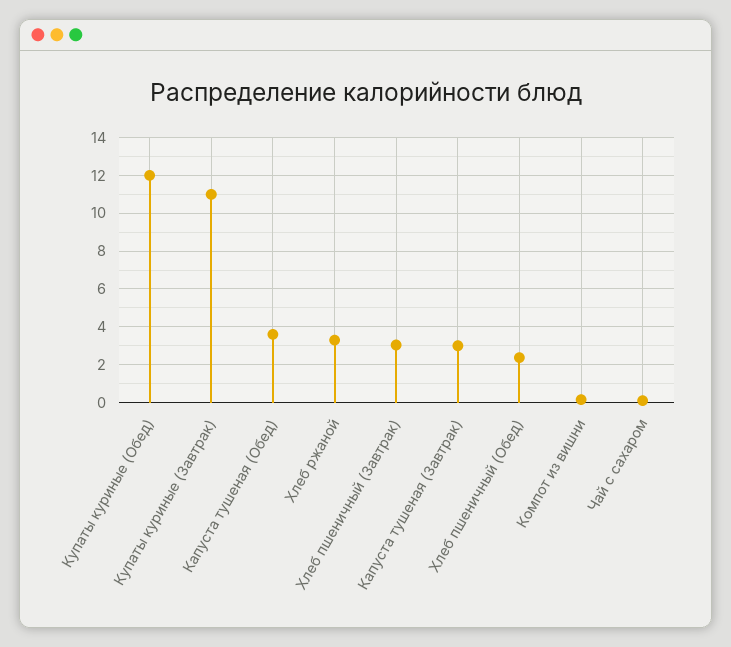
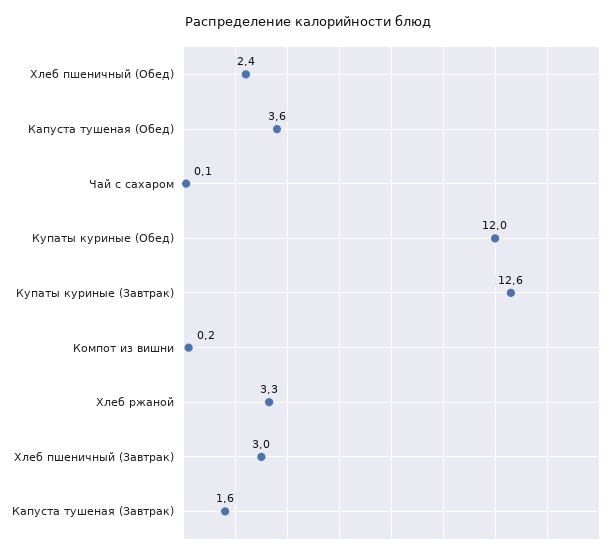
Купаты куриные (Завтрак): 11 -> 12.6
Капуста тушеная (Завтрак): 3 -> 1.6

